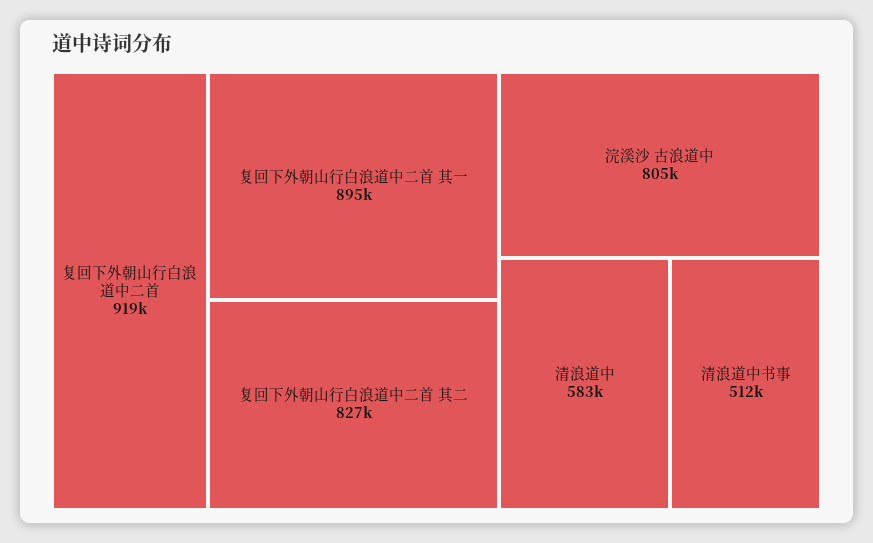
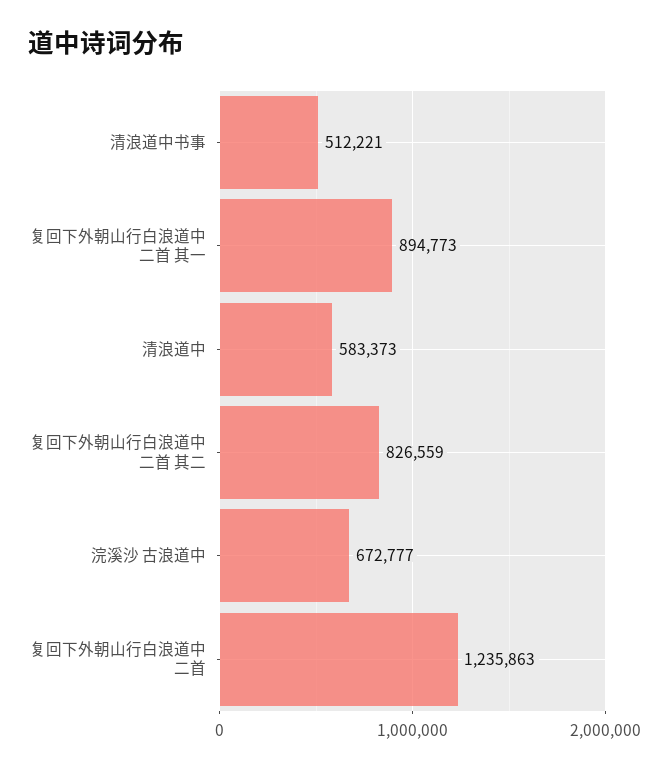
复回下外朝山行白浪道中二首: 919000 -> 1235863
浣溪沙 古浪道中: 805000 -> 672777

